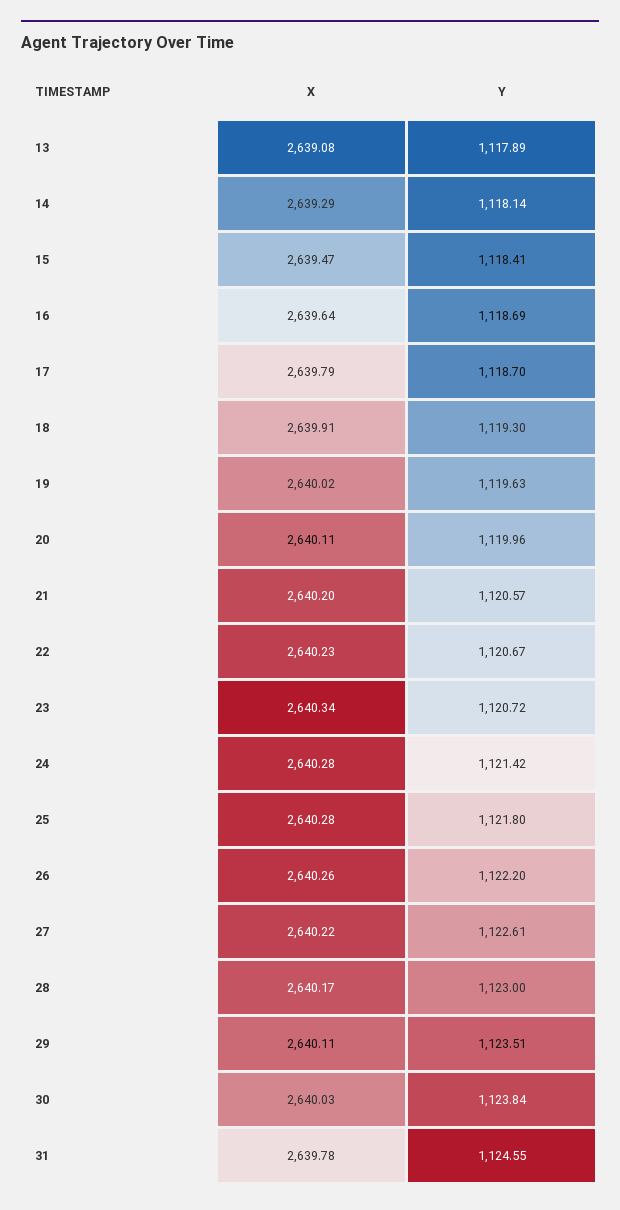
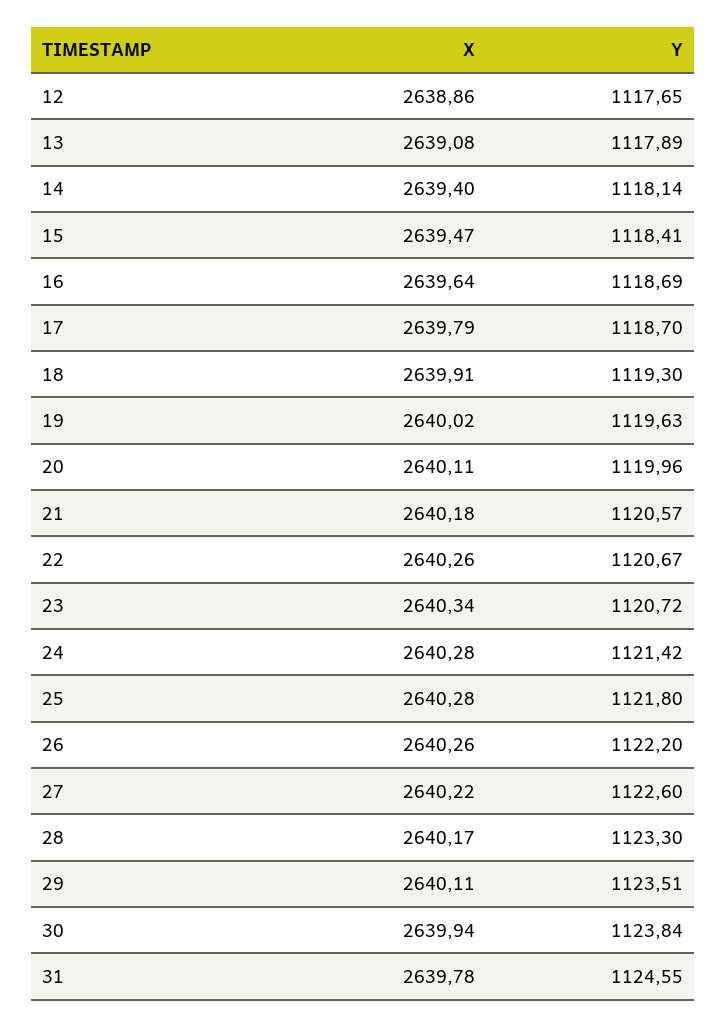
X, 14: 2639.29 -> 2639.4
X, 21: 2640.2 -> 2640.18
X, 22: 2640.23 -> 2640.26
Y, 27: 1122.61 -> 1122.6
Y, 28: 1123 -> 1123.3
X, 30: 2640.03 -> 2639.94
X, 12: none -> 2638.86
Y, 12: none -> 1117.65

